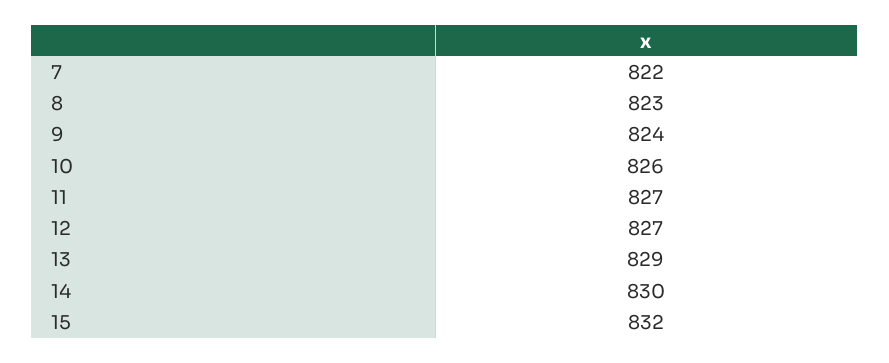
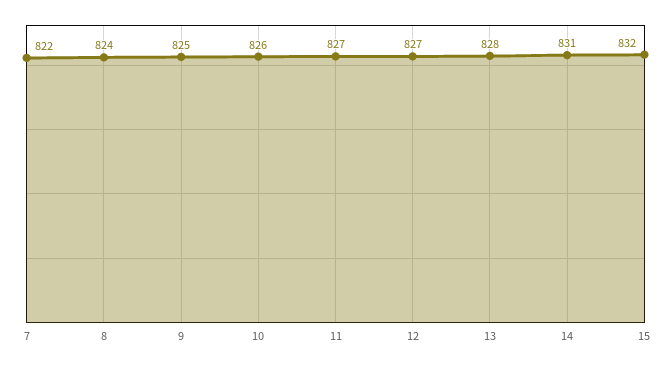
8: 823 -> 824
9: 824 -> 825
13: 829 -> 828
14: 830 -> 831

